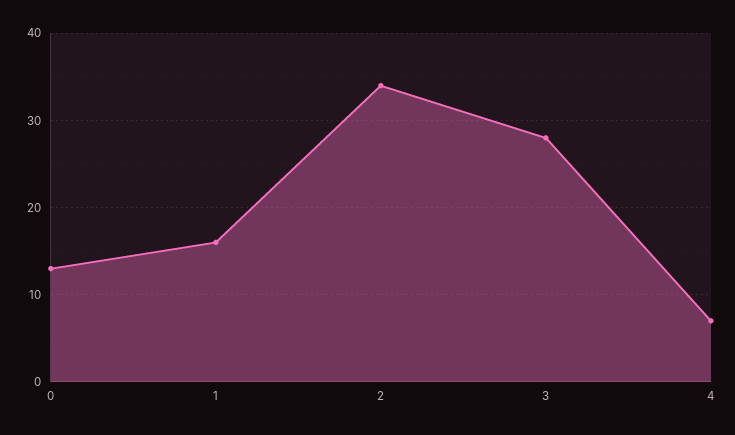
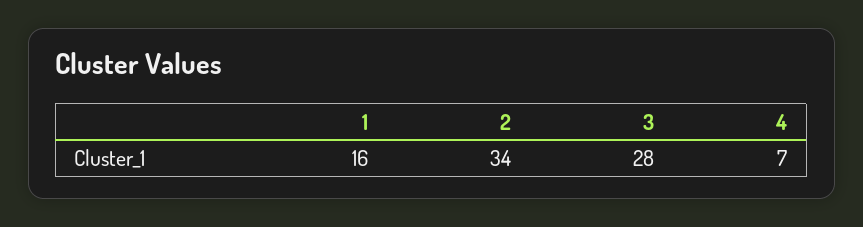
0: 13 -> none

